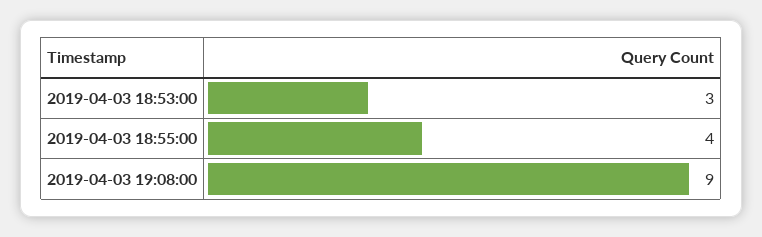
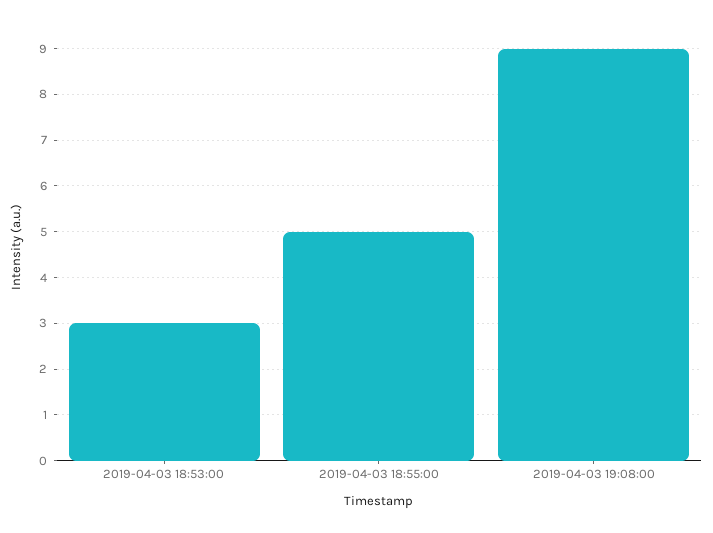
2019-04-03 18:55:00: 4 -> 5

